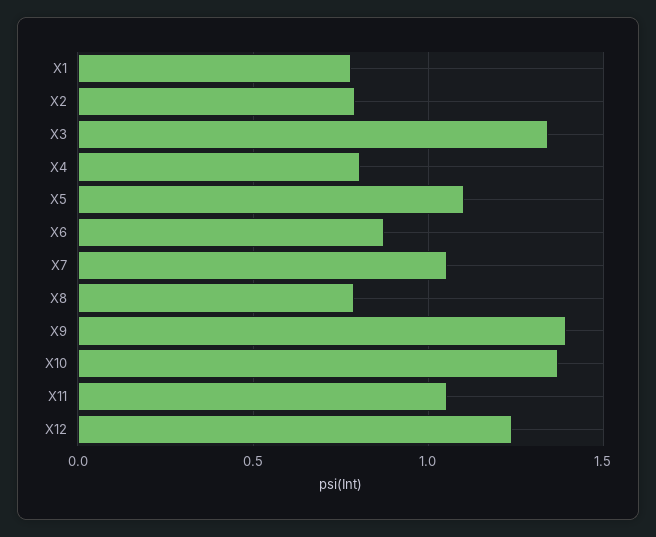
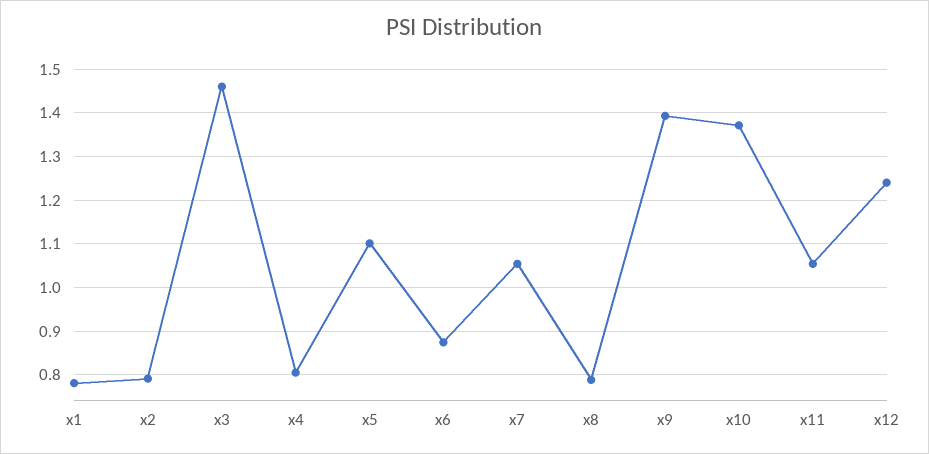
X3: 1.35 -> 1.46

